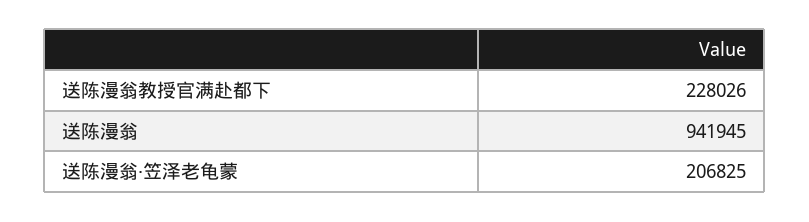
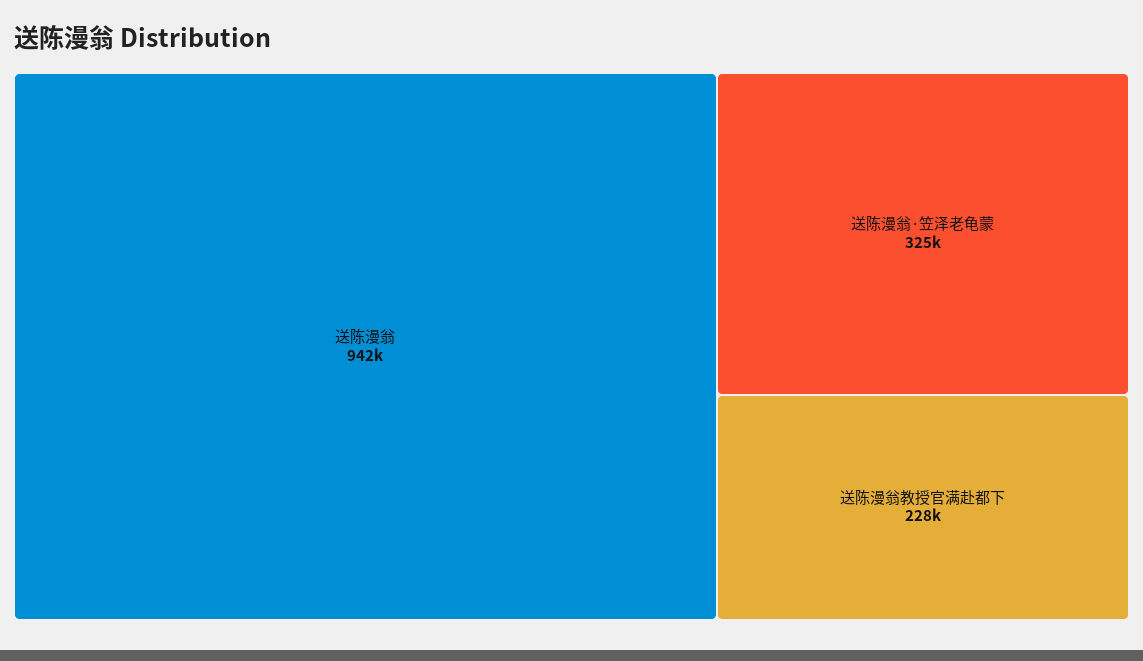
送陈漫翁·笠泽老龟蒙: 206825 -> 325000

